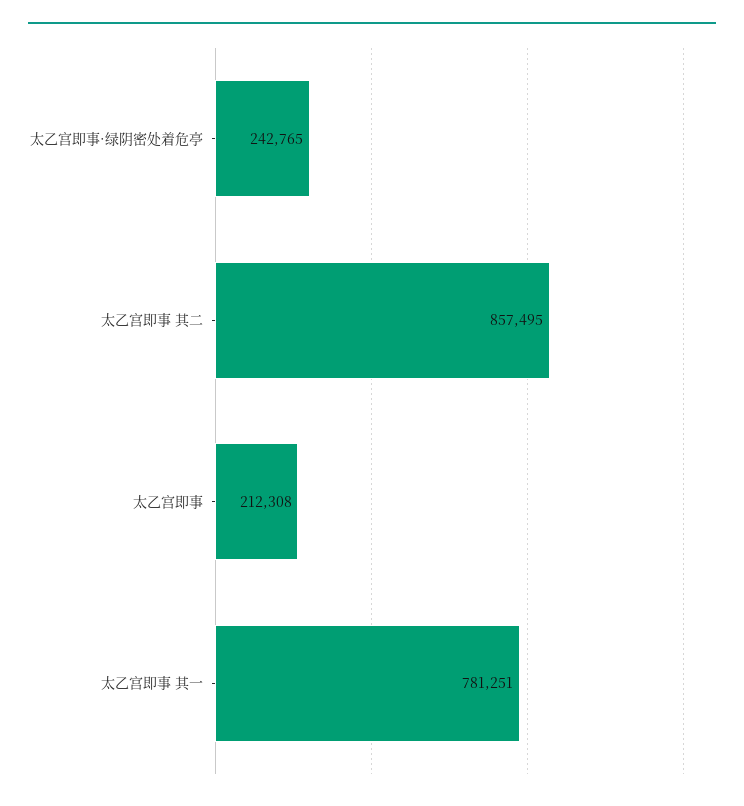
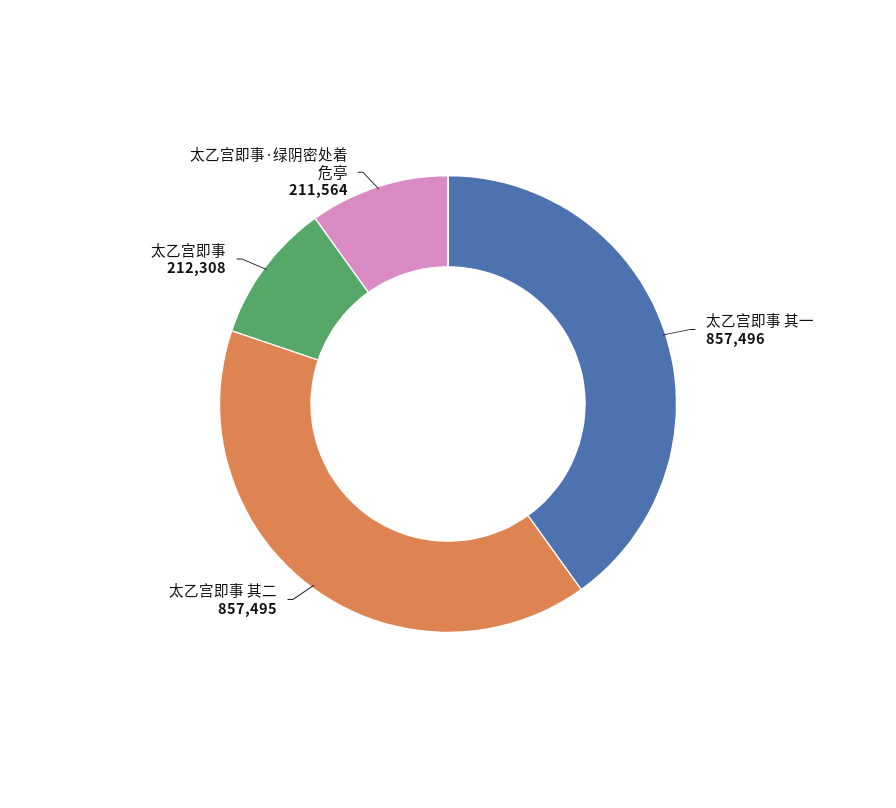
太乙宫即事·绿阴密处着危亭: 242765 -> 211564
太乙宫即事 其一: 781251 -> 857496

